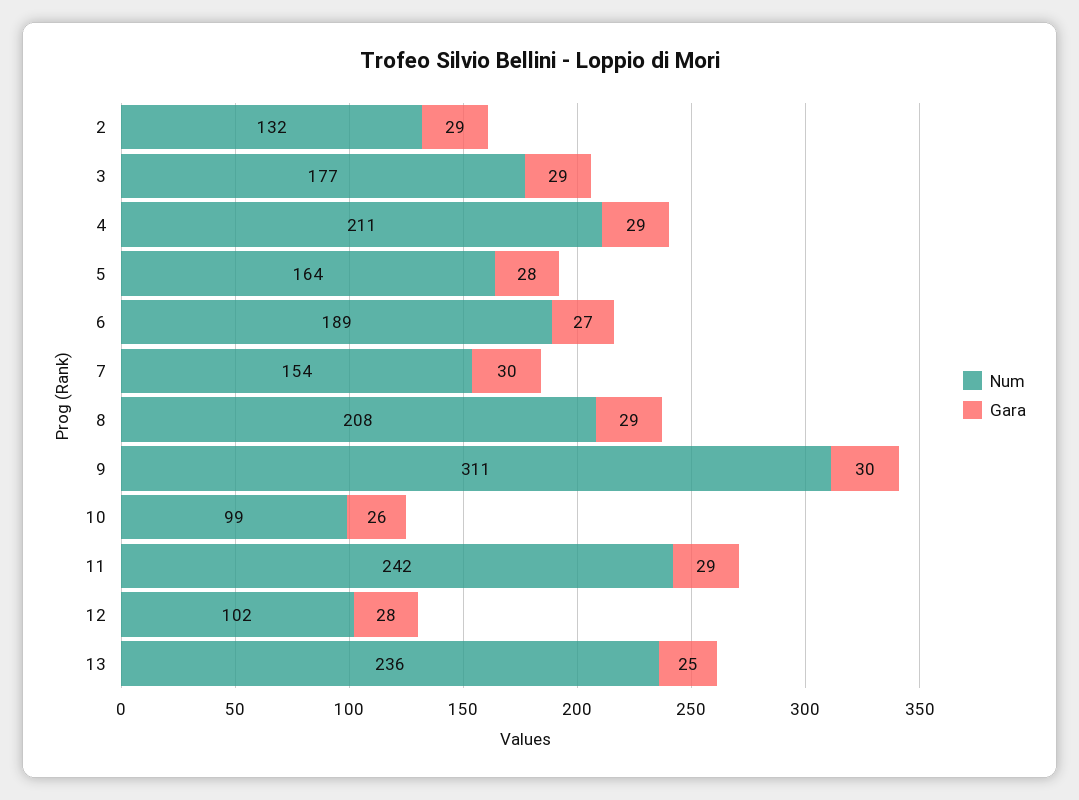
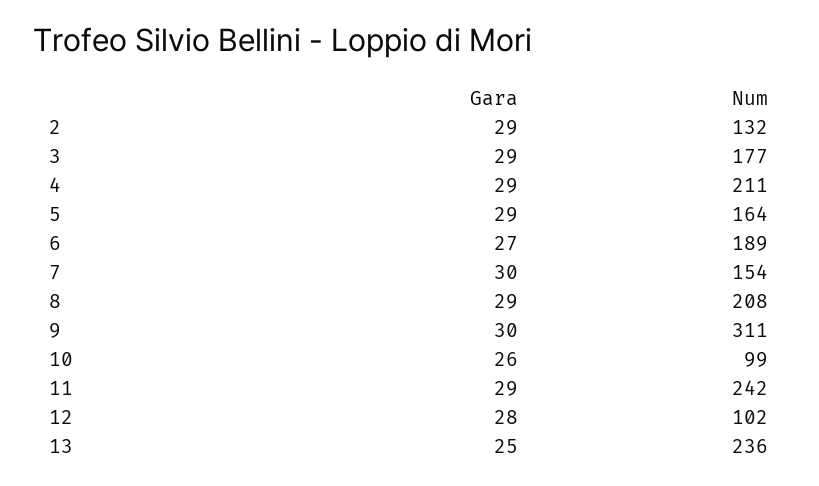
Gara, 5: 28 -> 29

